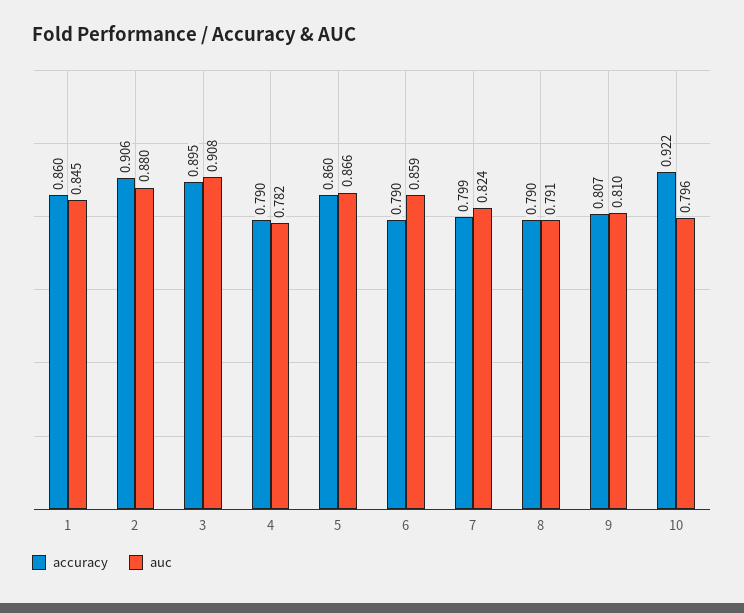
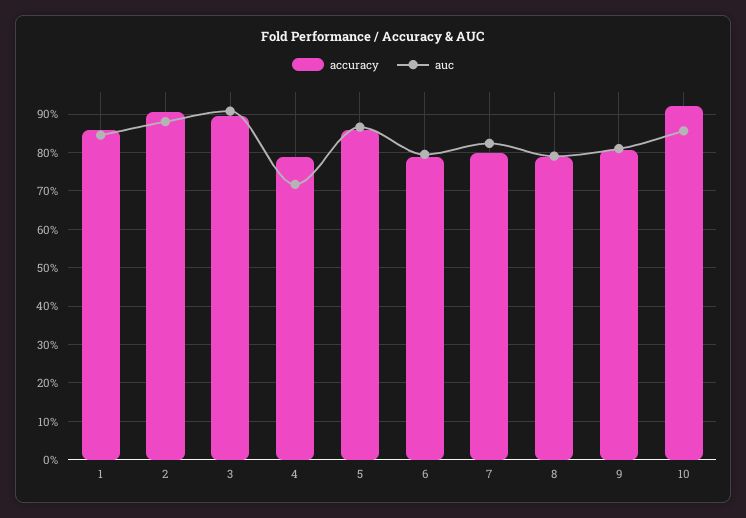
auc, 4: 0.782 -> 0.72
auc, 6: 0.859 -> 0.8
auc, 10: 0.796 -> 0.86

